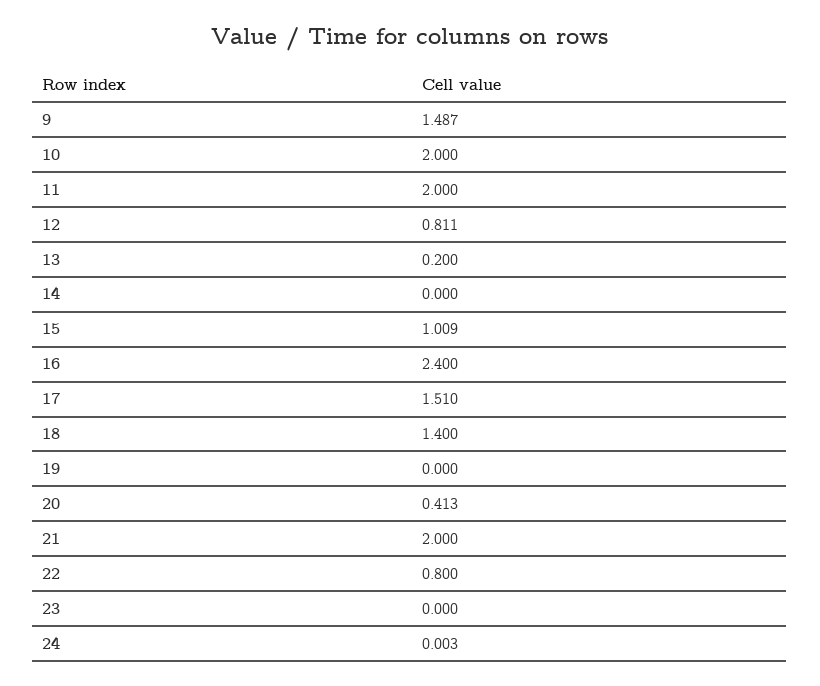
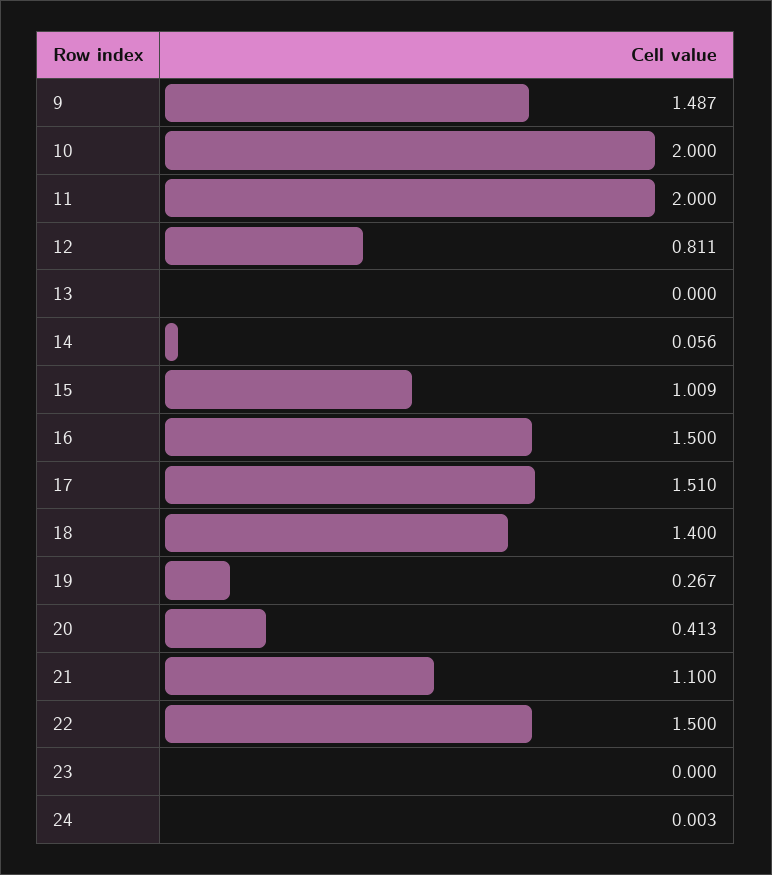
13: 0.2 -> 0
14: 0 -> 0.056
16: 2.4 -> 1.5
19: 0 -> 0.267
21: 2 -> 1.1
22: 0.8 -> 1.5

